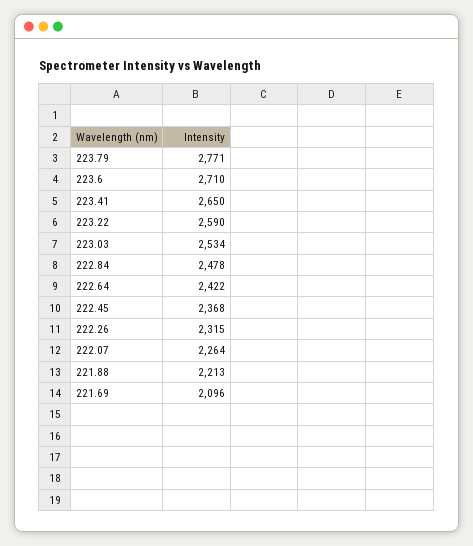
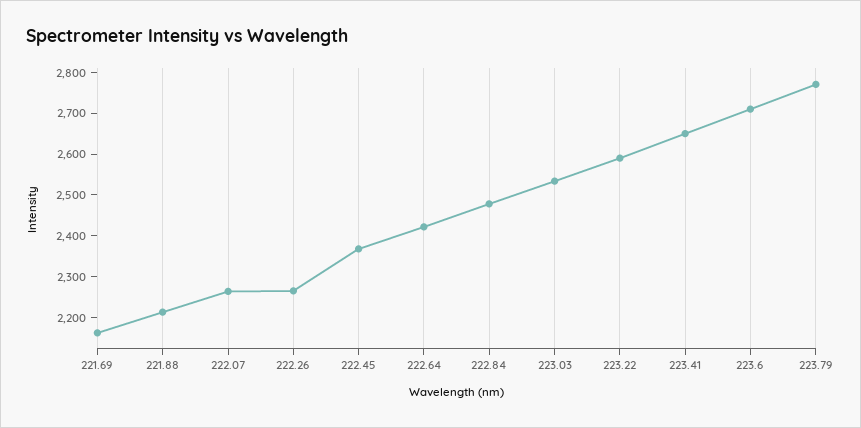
222.26: 2315 -> 2260
221.69: 2096 -> 2160

